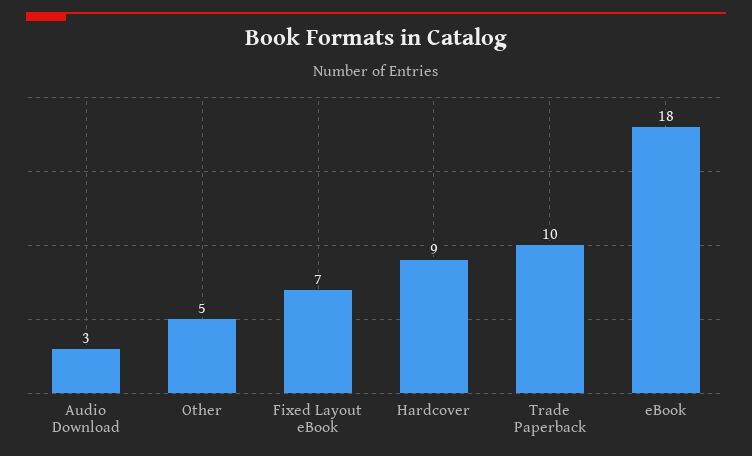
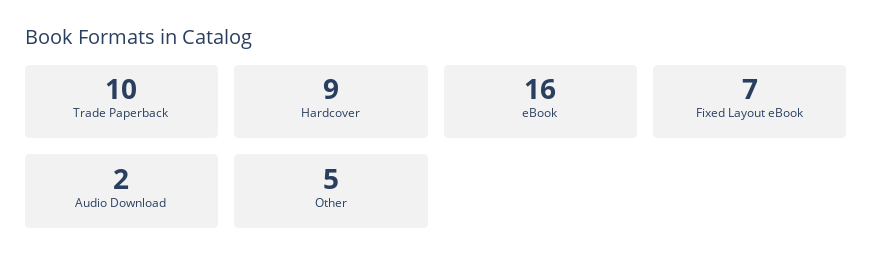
Audio Download: 3 -> 2
eBook: 18 -> 16

